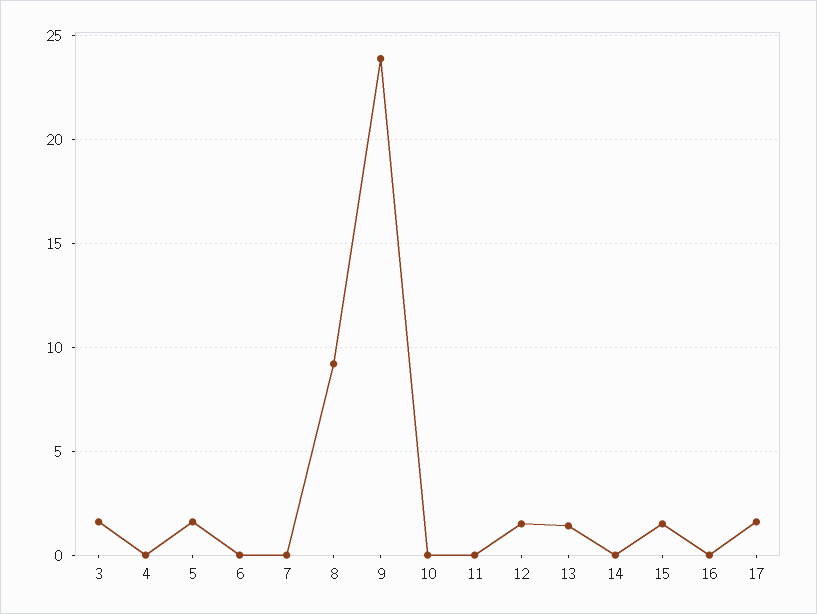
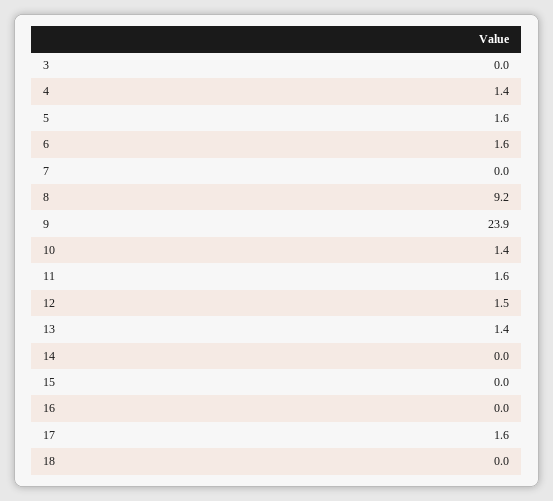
3: 1.5 -> 0
4: 0 -> 1.4
6: 0 -> 1.6
10: 0 -> 1.4
11: 0 -> 1.6
15: 1.5 -> 0
18: none -> 0

